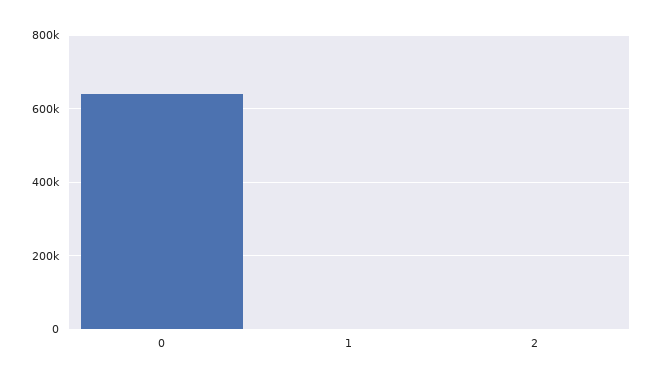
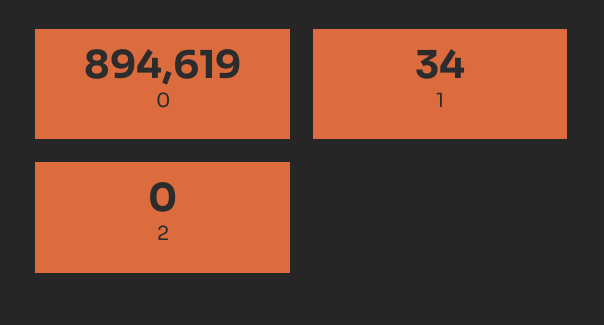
0: 640000 -> 894619

